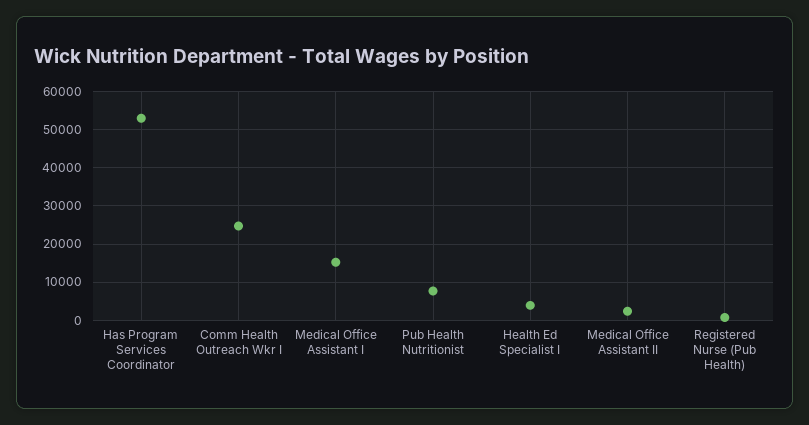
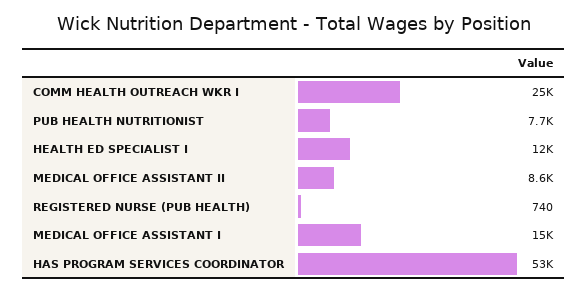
Health Ed Specialist I: 4000 -> 12000
Medical Office Assistant II: 2000 -> 8600

